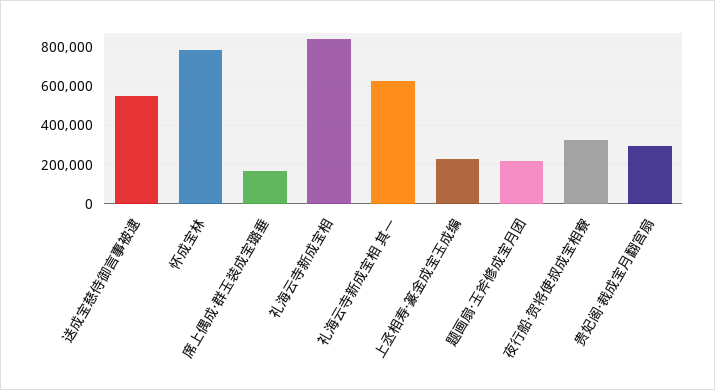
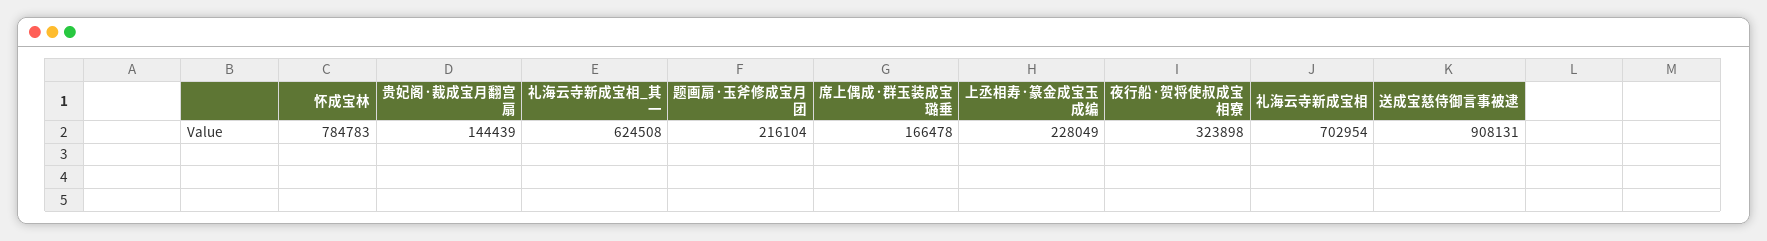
送成宝慈侍御言事被逮: 550000 -> 908131
礼海云寺新成宝相: 850000 -> 702954
贵妃阁·裁成宝月翻宫扇: 300000 -> 144439

